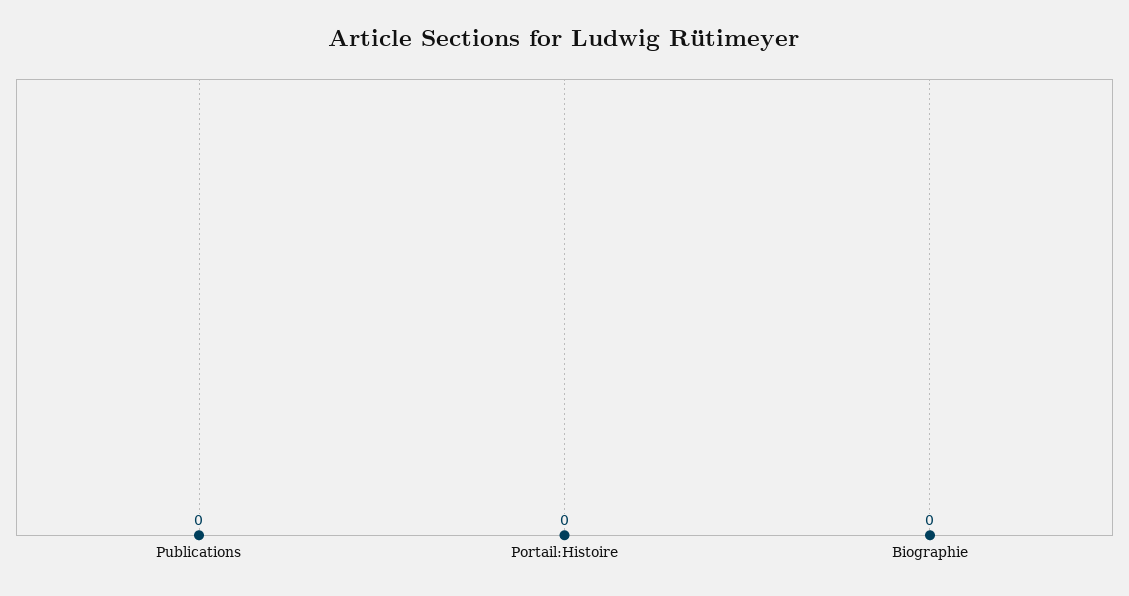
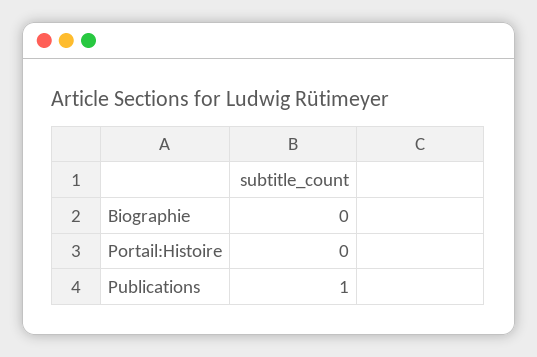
Publications: 0 -> 1

